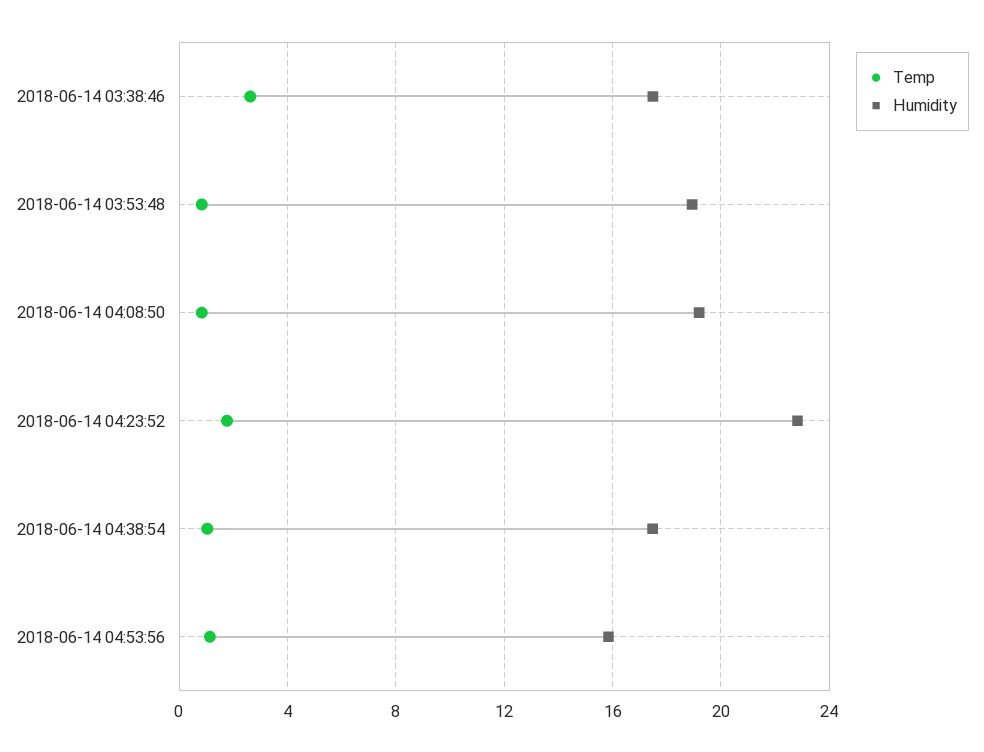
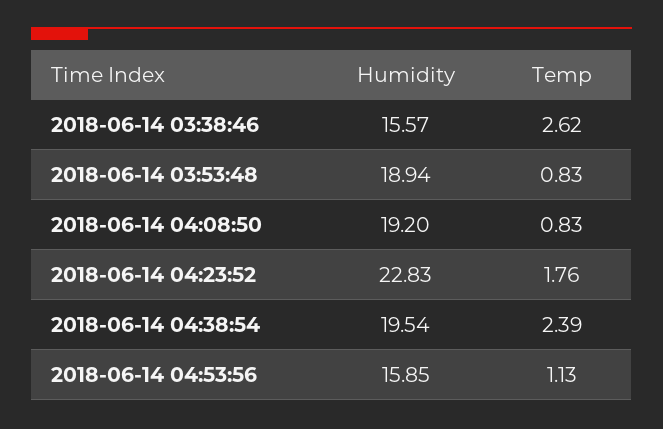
Humidity, 2018-06-14 03:38:46: 17.5 -> 15.57
Temp, 2018-06-14 04:38:54: 1 -> 2.39
Humidity, 2018-06-14 04:38:54: 17.5 -> 19.54

